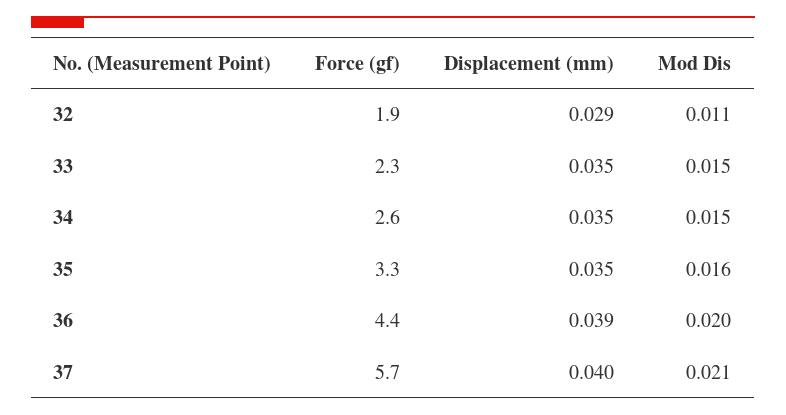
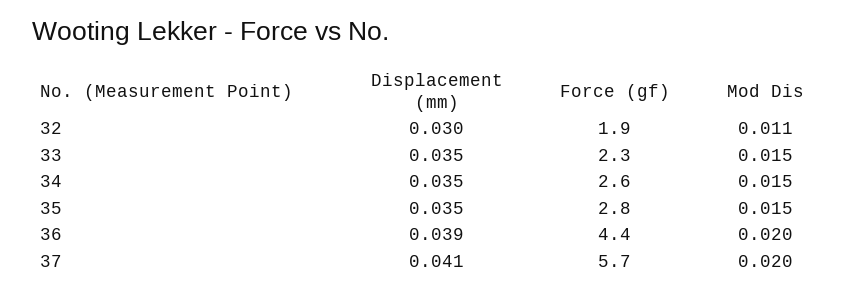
Displacement (mm), 32: 0.029 -> 0.03
Force (gf), 35: 3.3 -> 2.8
Mod Dis, 35: 0.016 -> 0.015
Displacement (mm), 37: 0.04 -> 0.041
Mod Dis, 37: 0.021 -> 0.02

